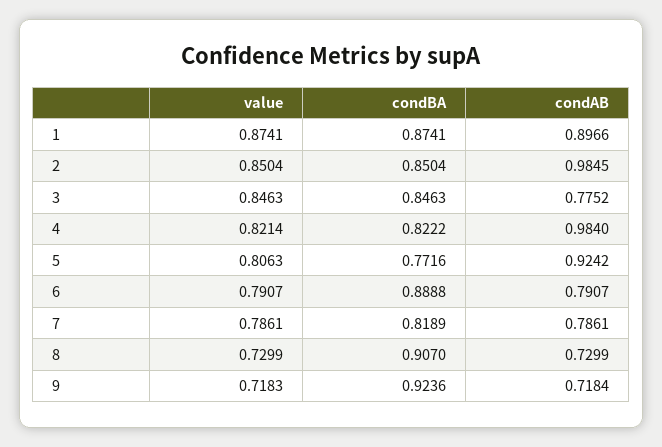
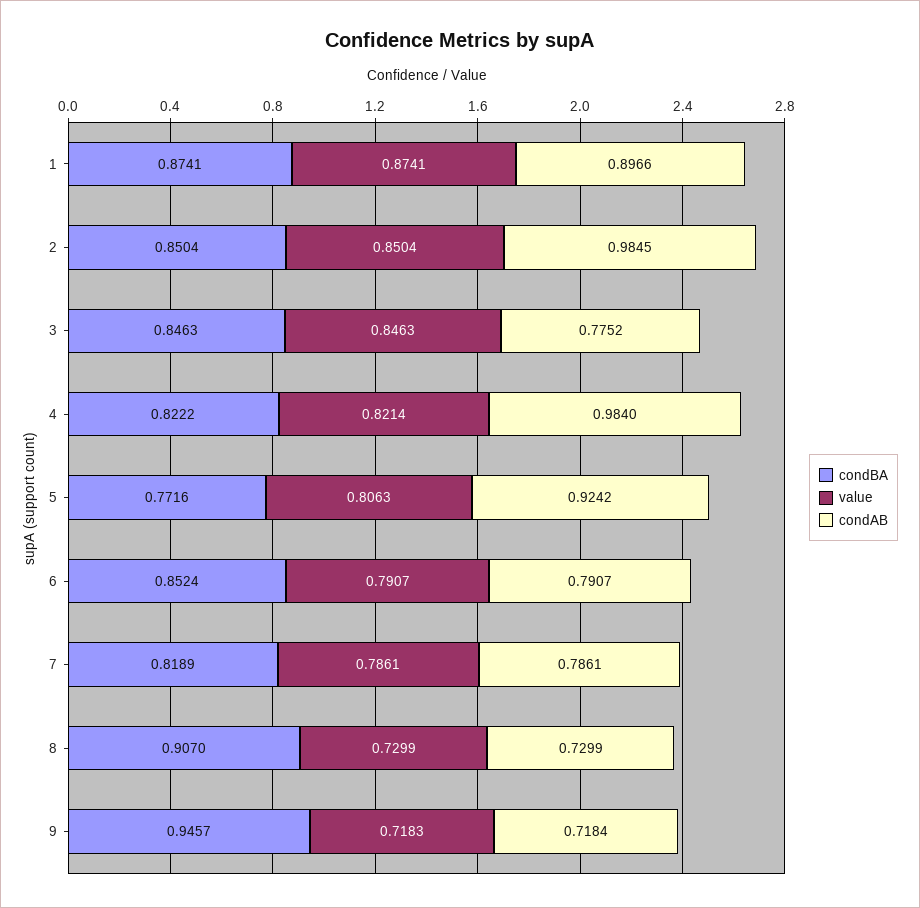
condBA, 6: 0.8888 -> 0.8524
condBA, 9: 0.9236 -> 0.9457

